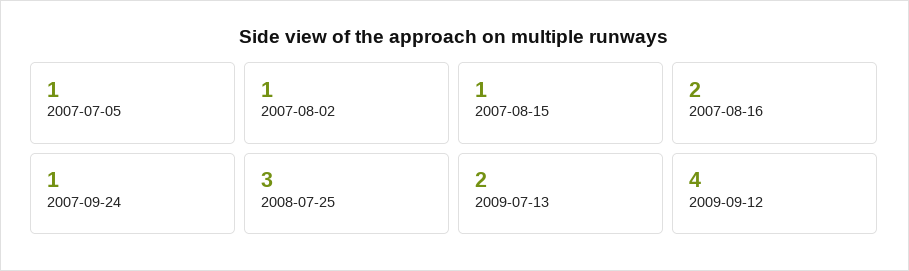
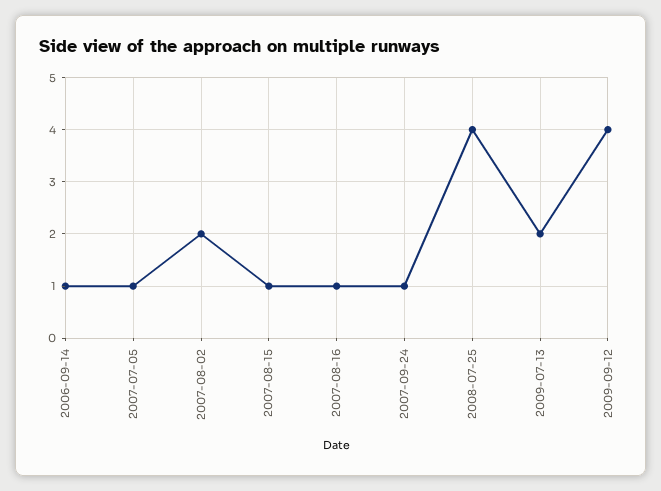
2007-08-02: 1 -> 2
2007-08-16: 2 -> 1
2008-07-25: 3 -> 4
2006-09-14: none -> 1

